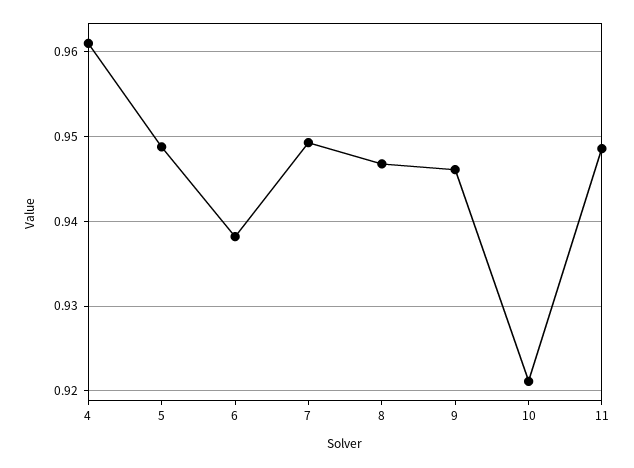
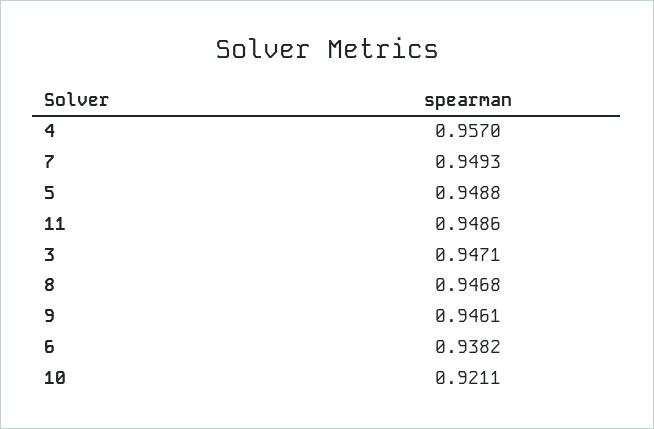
4: 0.961 -> 0.957
3: none -> 0.9471

